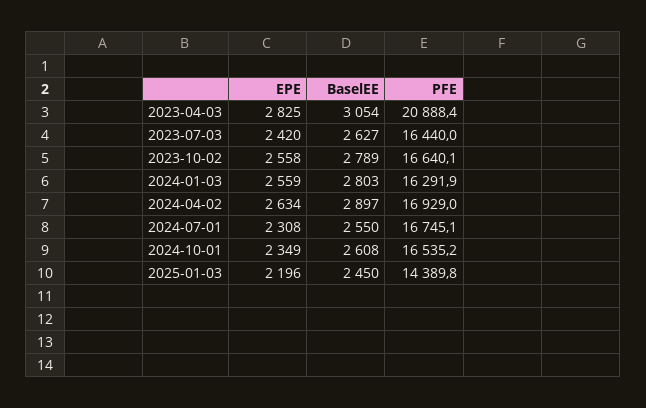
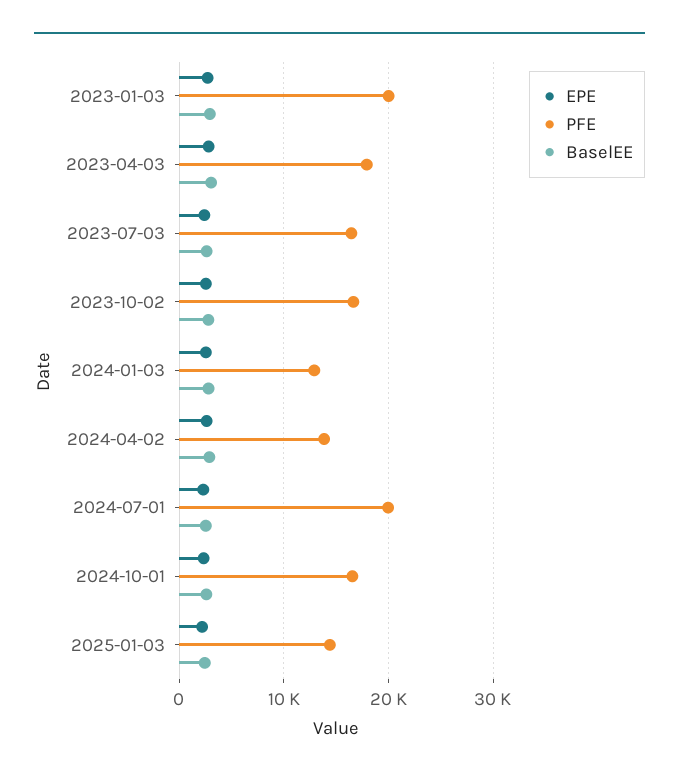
PFE, 2023-04-03: 20888.4 -> 18000
PFE, 2024-01-03: 16291.9 -> 13000
PFE, 2024-04-02: 16929 -> 14000
PFE, 2024-07-01: 16745.1 -> 20000
EPE, 2023-01-03: none -> 3000
PFE, 2023-01-03: none -> 20000
BaselEE, 2023-01-03: none -> 3000

